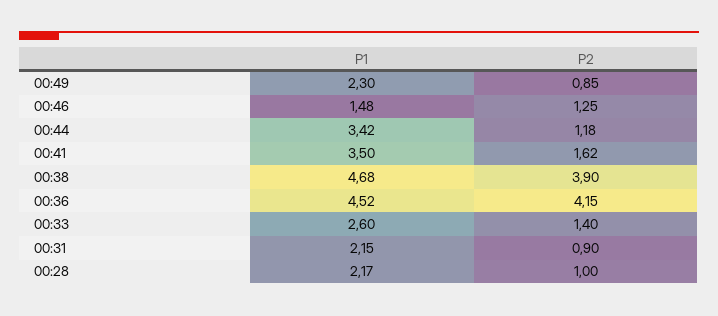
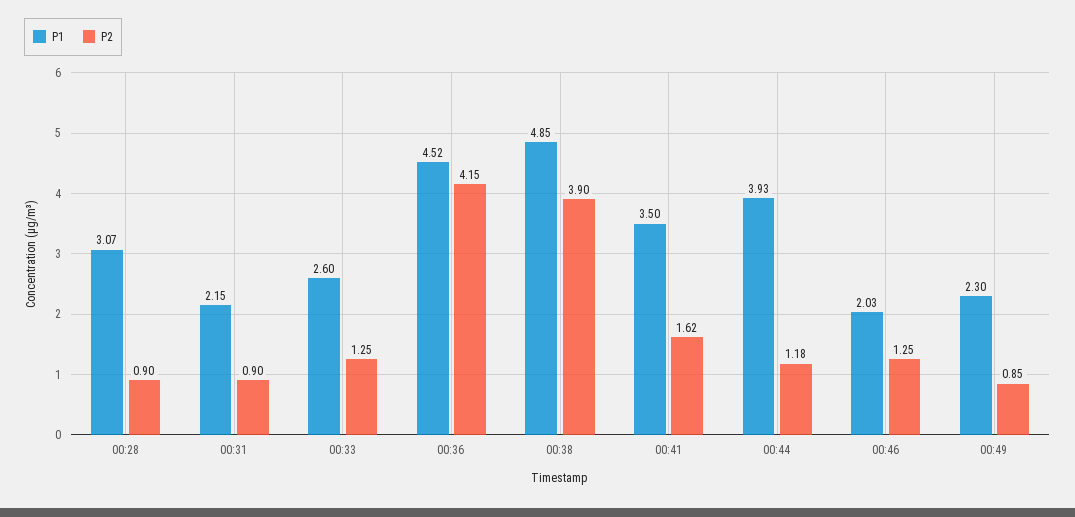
P1, 00:46: 1.48 -> 2.03
P1, 00:44: 3.42 -> 3.93
P1, 00:38: 4.68 -> 4.85
P2, 00:33: 1.4 -> 1.25
P1, 00:28: 2.17 -> 3.07
P2, 00:28: 1 -> 0.9

